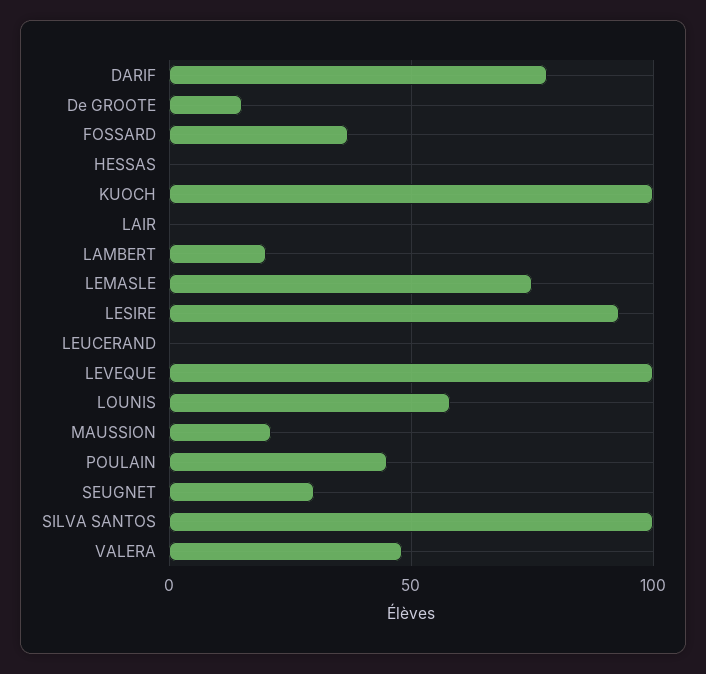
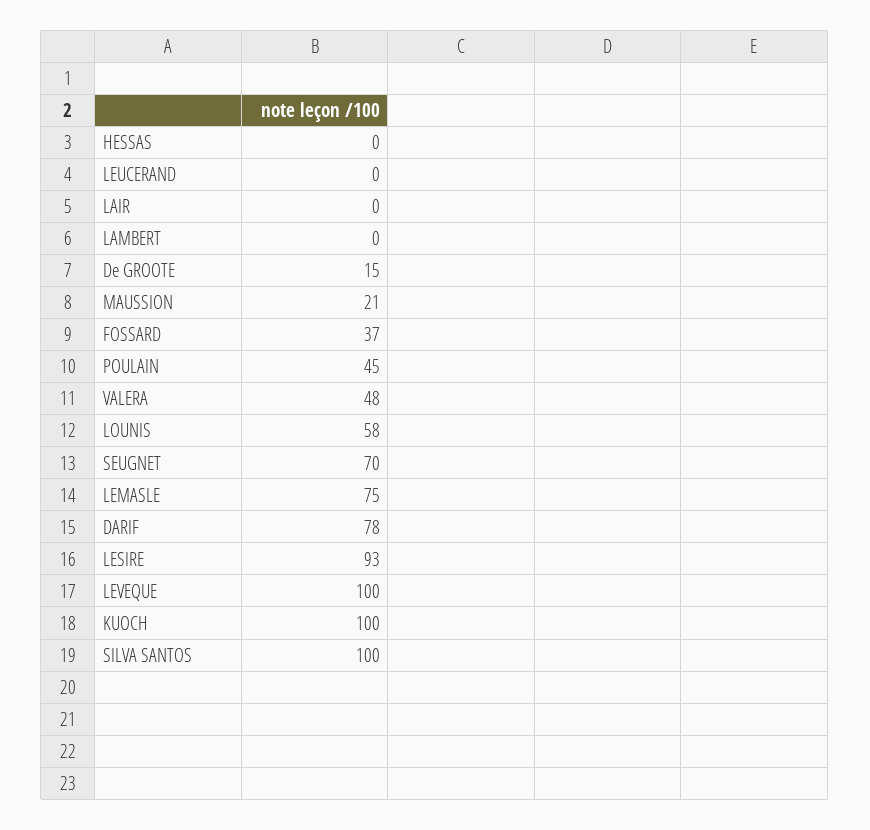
LAMBERT: 20 -> 0
SEUGNET: 30 -> 70

